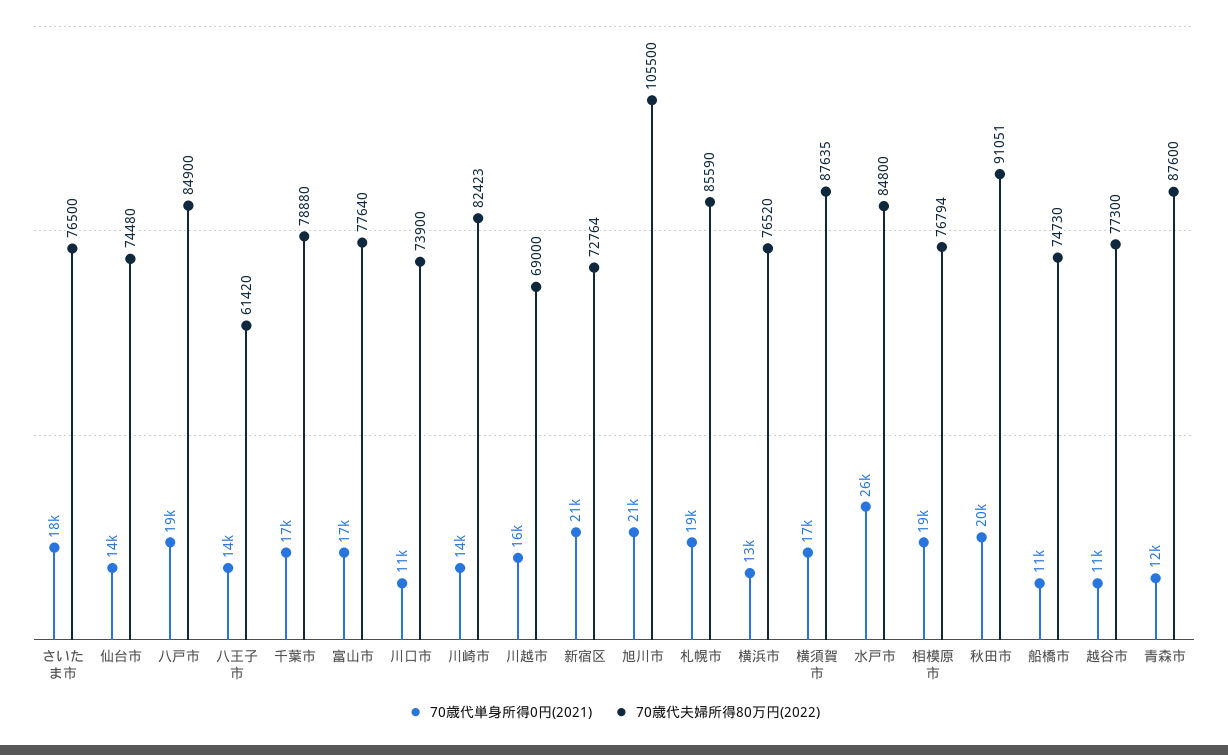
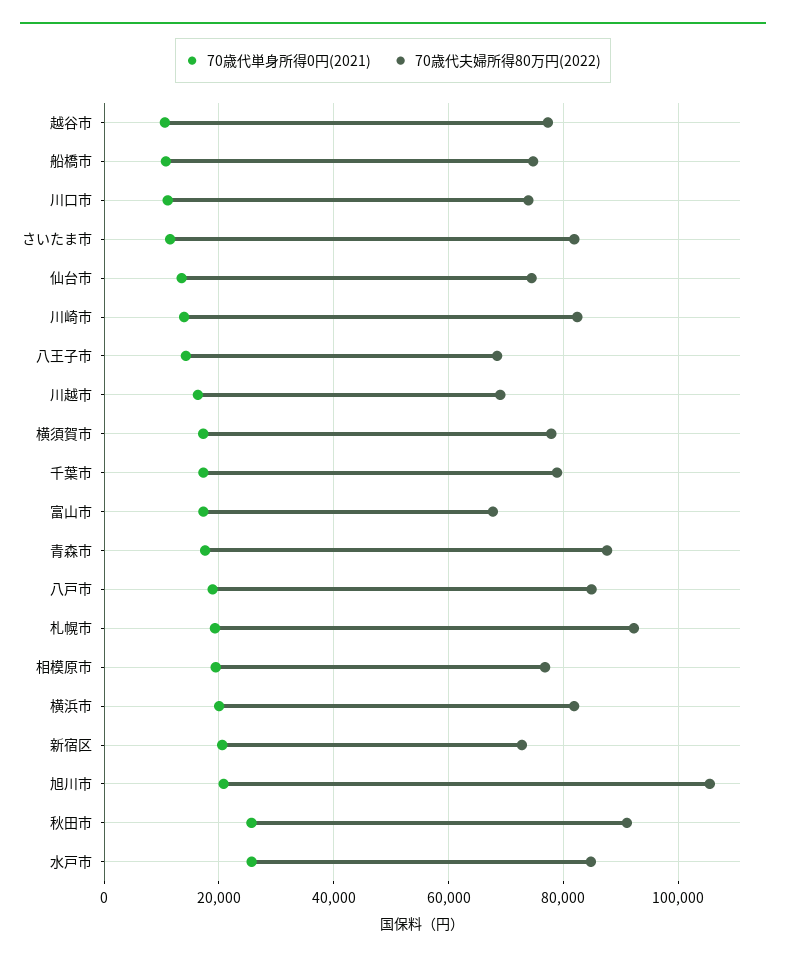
70歳代単身所得0円(2021), さいたま市: 18000 -> 12000
70歳代夫婦所得80万円(2022), さいたま市: 76500 -> 82000
70歳代夫婦所得80万円(2022), 八王子市: 61420 -> 68000
70歳代夫婦所得80万円(2022), 富山市: 77640 -> 68000
70歳代夫婦所得80万円(2022), 札幌市: 85590 -> 92000
70歳代単身所得0円(2021), 横浜市: 13000 -> 20000
70歳代夫婦所得80万円(2022), 横浜市: 76520 -> 82000
70歳代夫婦所得80万円(2022), 横須賀市: 87635 -> 78000
70歳代単身所得0円(2021), 秋田市: 20000 -> 26000
70歳代単身所得0円(2021), 青森市: 12000 -> 18000

